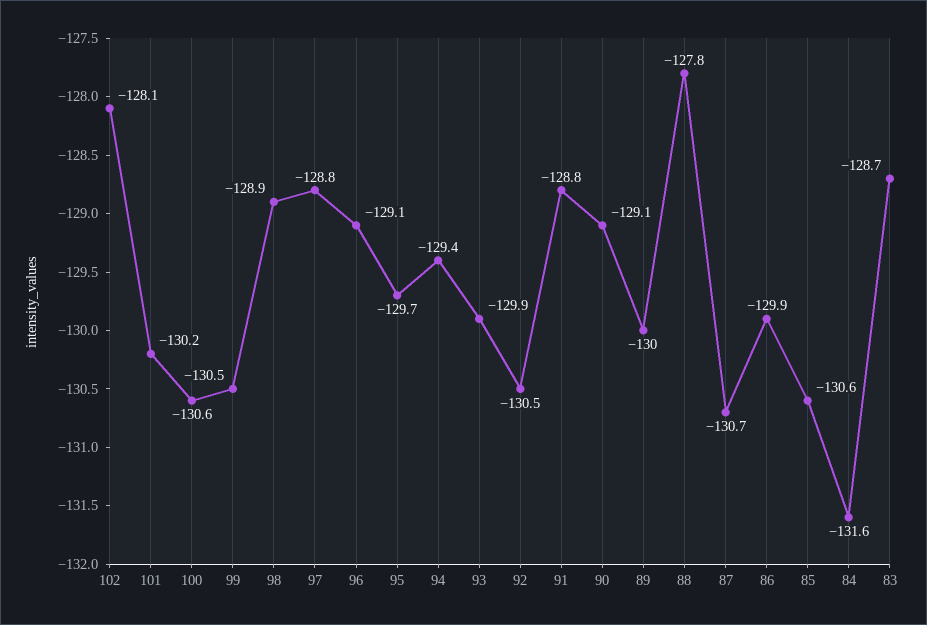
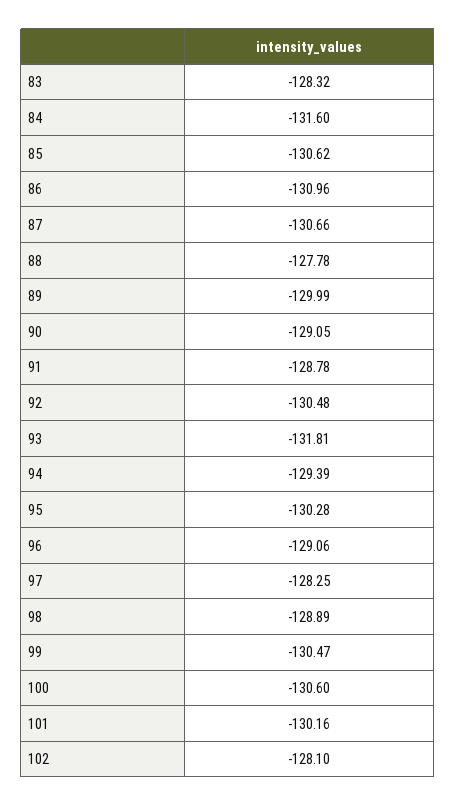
97: -128.8 -> -128.25
95: -129.7 -> -130.28
93: -129.9 -> -131.81
86: -129.9 -> -130.96
83: -128.7 -> -128.32

